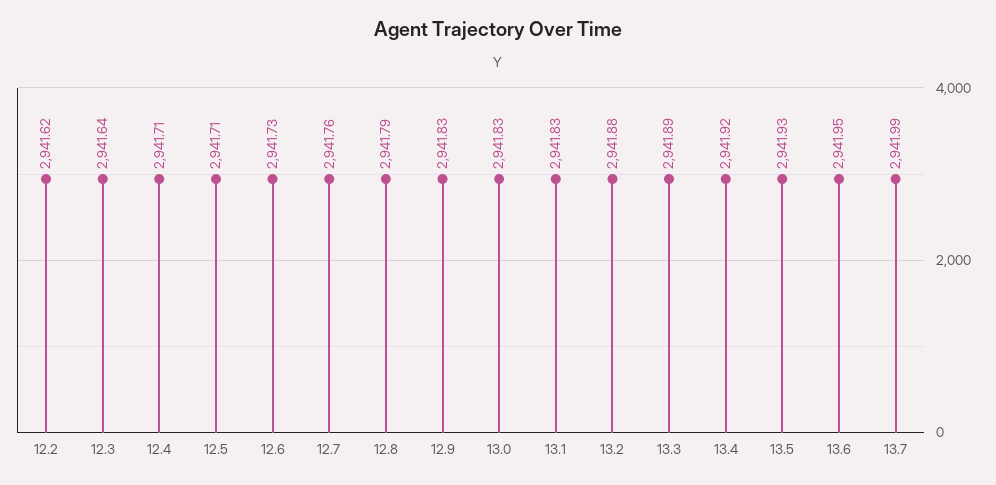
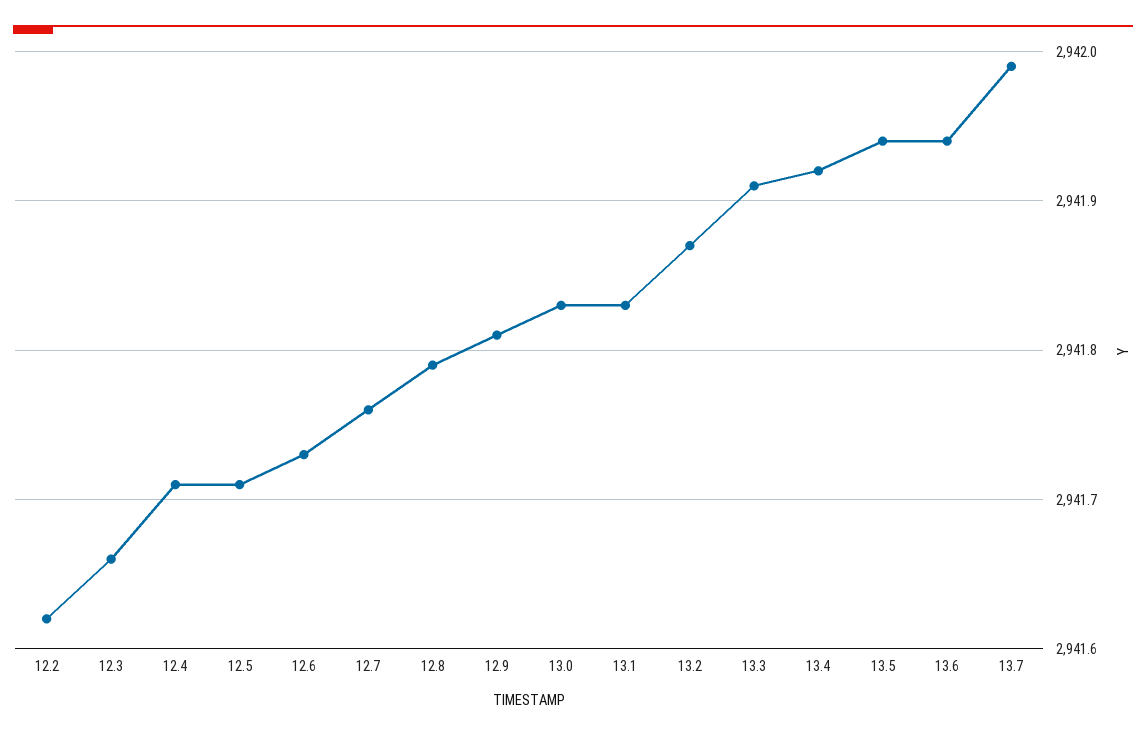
12.3: 2941.64 -> 2941.66
12.9: 2941.83 -> 2941.81
13.2: 2941.88 -> 2941.87
13.3: 2941.89 -> 2941.91
13.5: 2941.93 -> 2941.94
13.6: 2941.95 -> 2941.94

